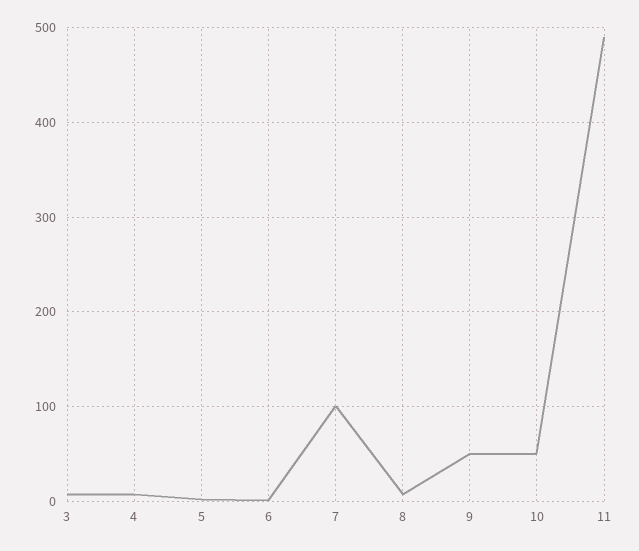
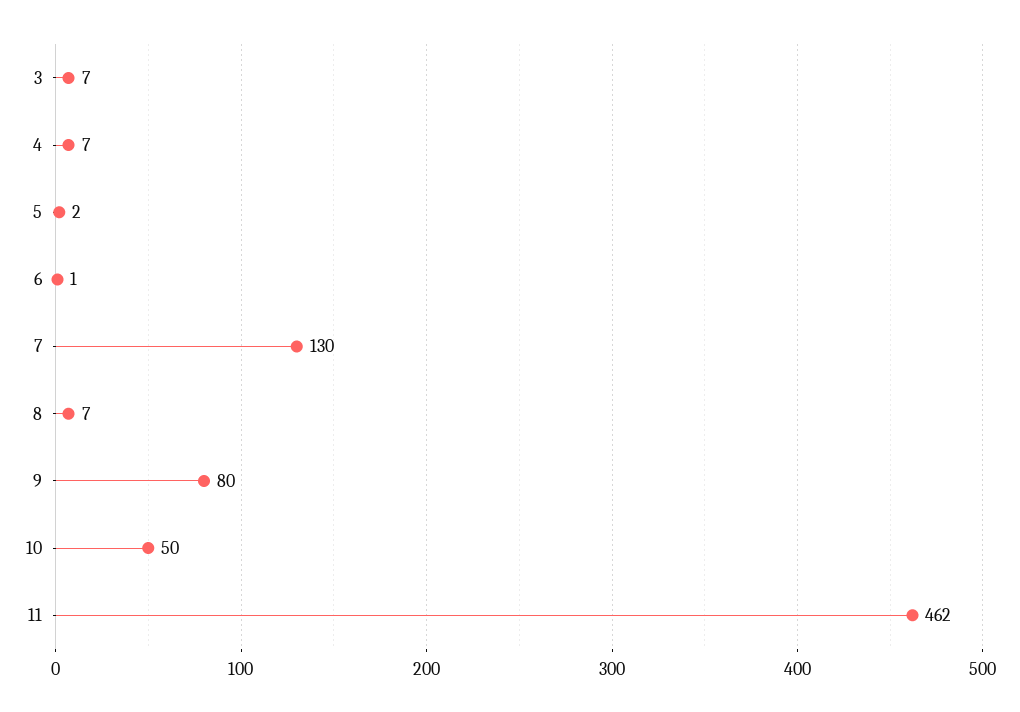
7: 100 -> 130
9: 50 -> 80
11: 490 -> 462

